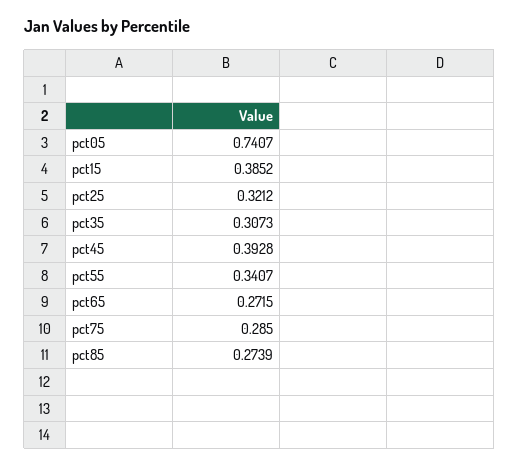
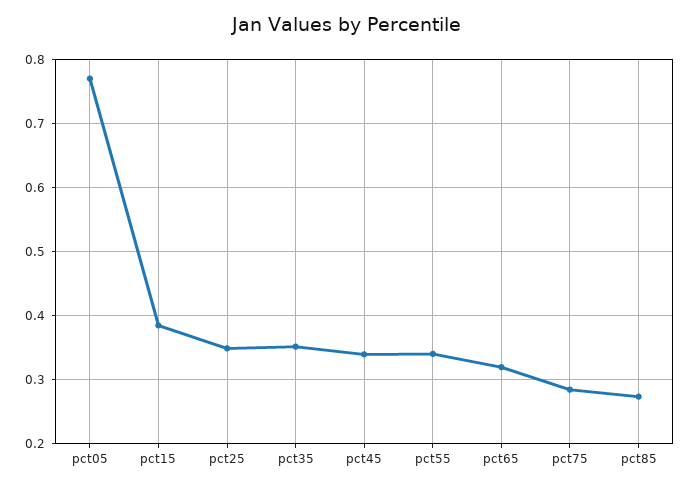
pct05: 0.7407 -> 0.77
pct25: 0.3212 -> 0.35
pct35: 0.3073 -> 0.35
pct45: 0.3928 -> 0.34
pct65: 0.2715 -> 0.32

